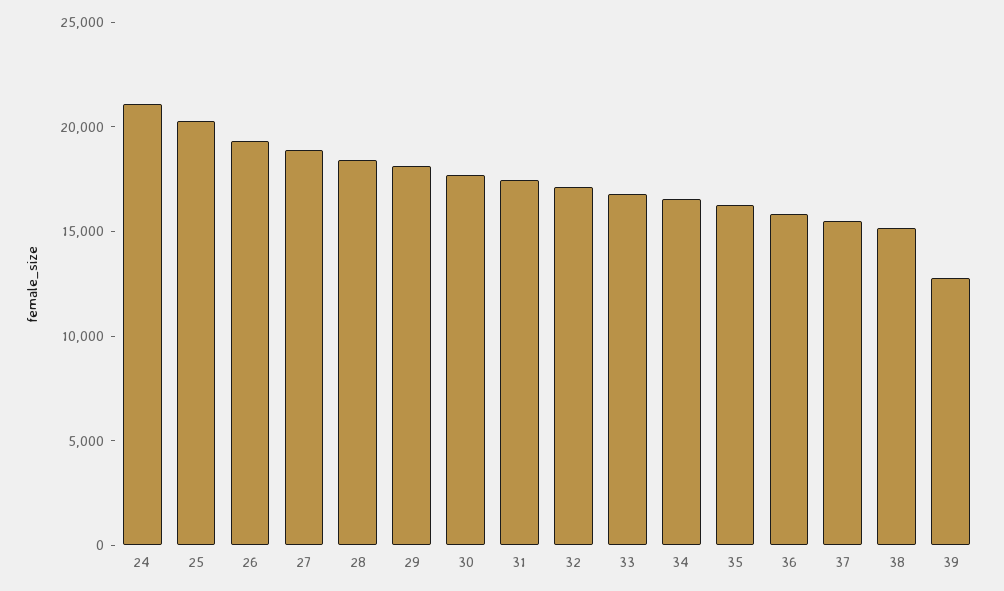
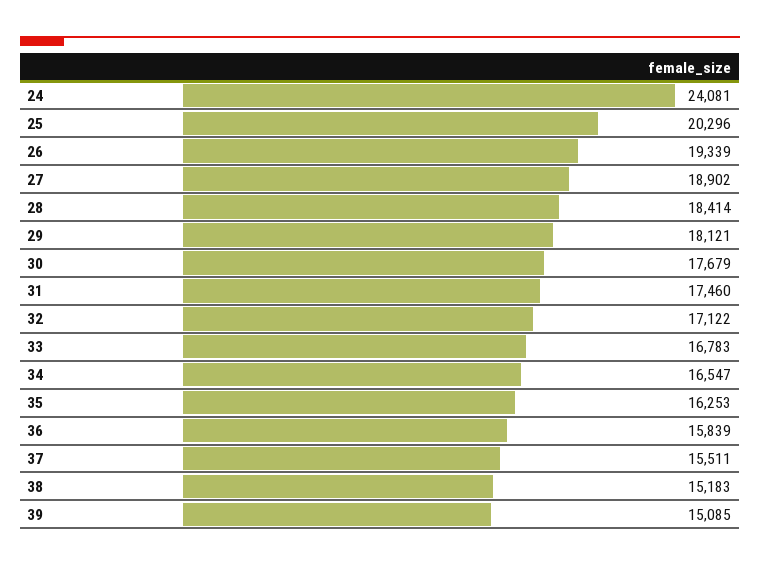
24: 21000 -> 24081
39: 13000 -> 15085

